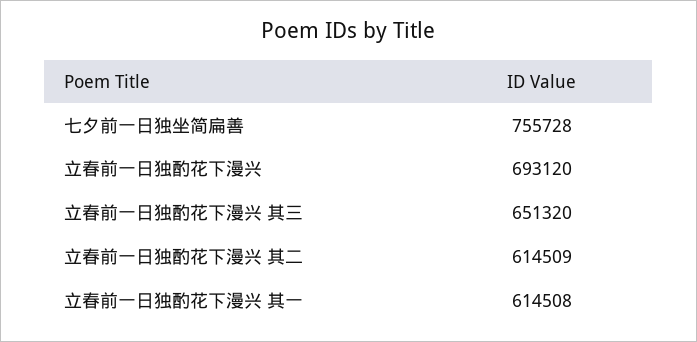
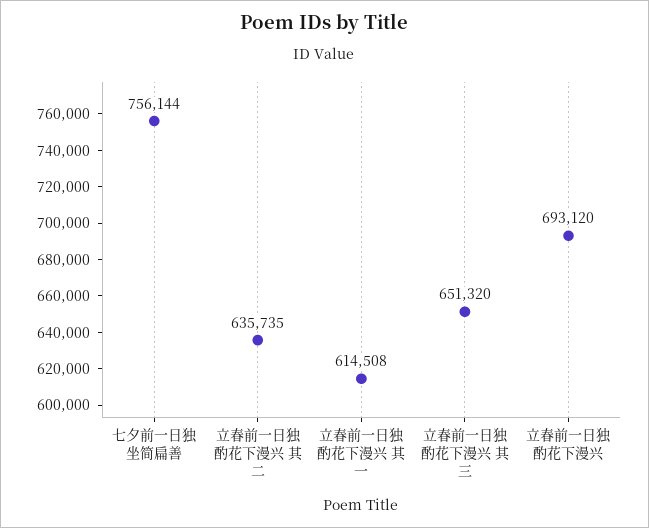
七夕前一日独坐简扁善: 755728 -> 756144
立春前一日独酌花下漫兴 其二: 614509 -> 635735

